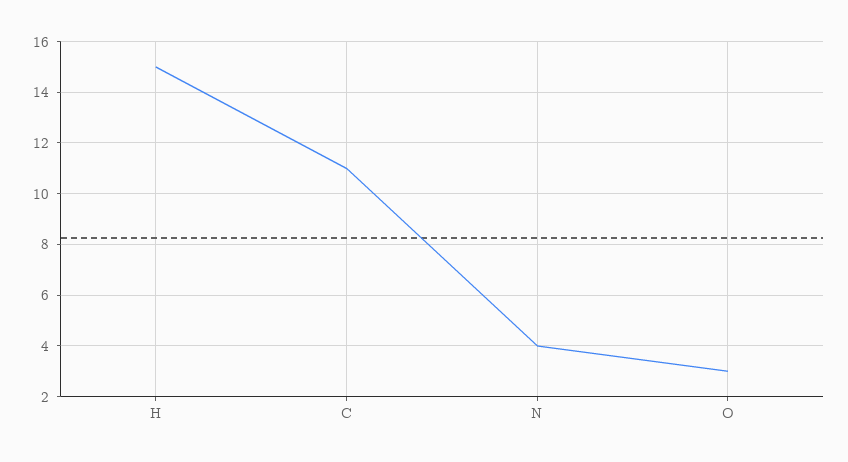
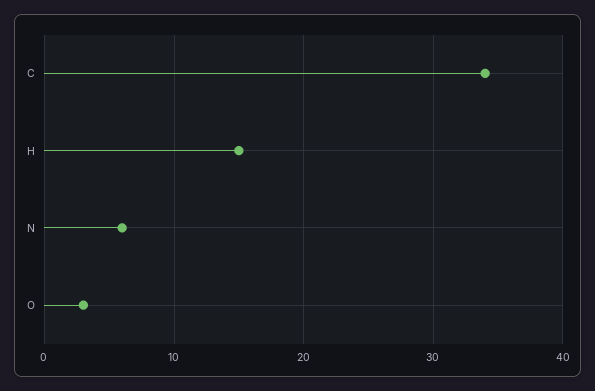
C: 11 -> 34
N: 4 -> 6

